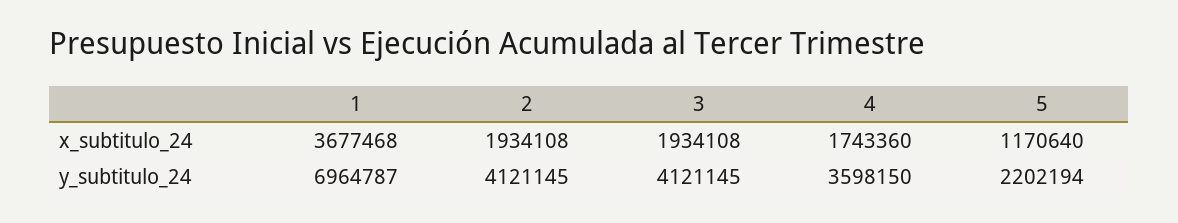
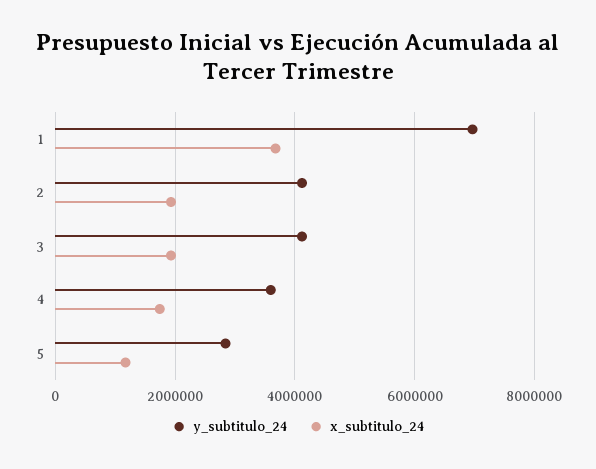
y_subtitulo_24, 5: 2202194 -> 2800000

